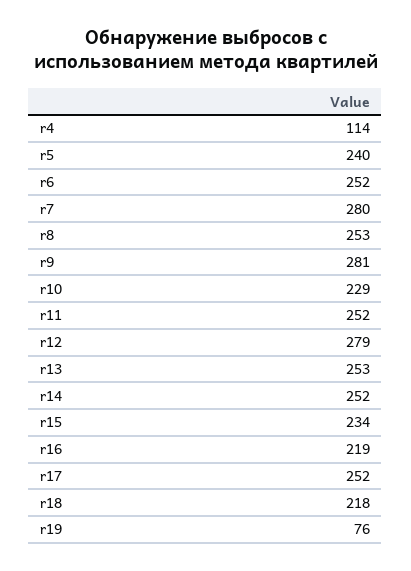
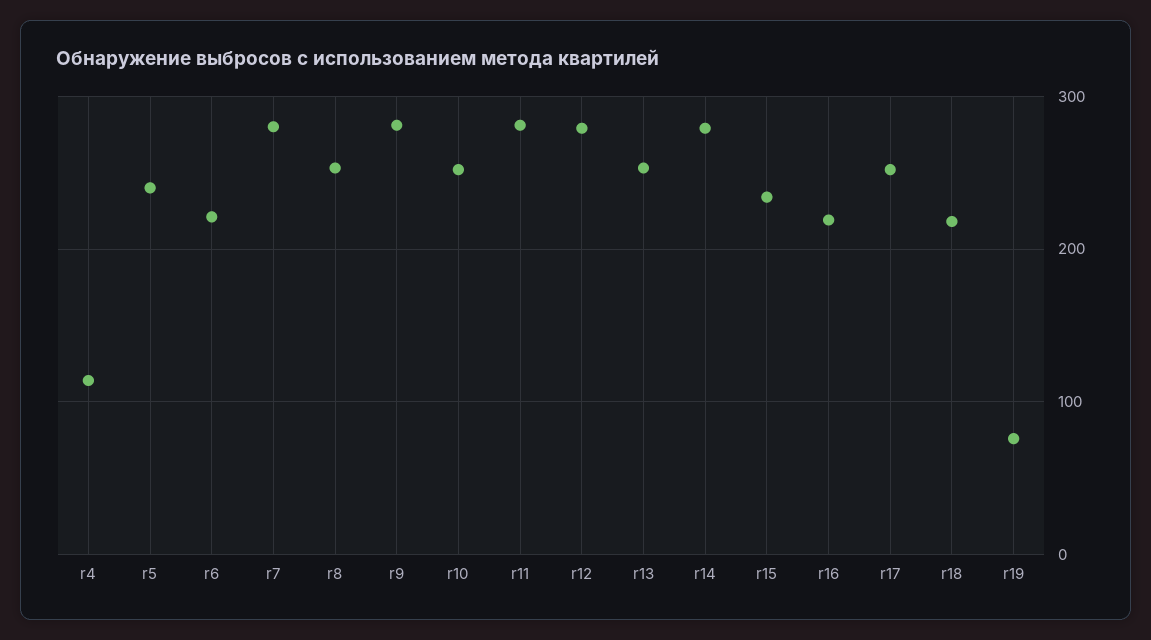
r6: 252 -> 220
r10: 229 -> 250
r11: 252 -> 280
r14: 252 -> 280

